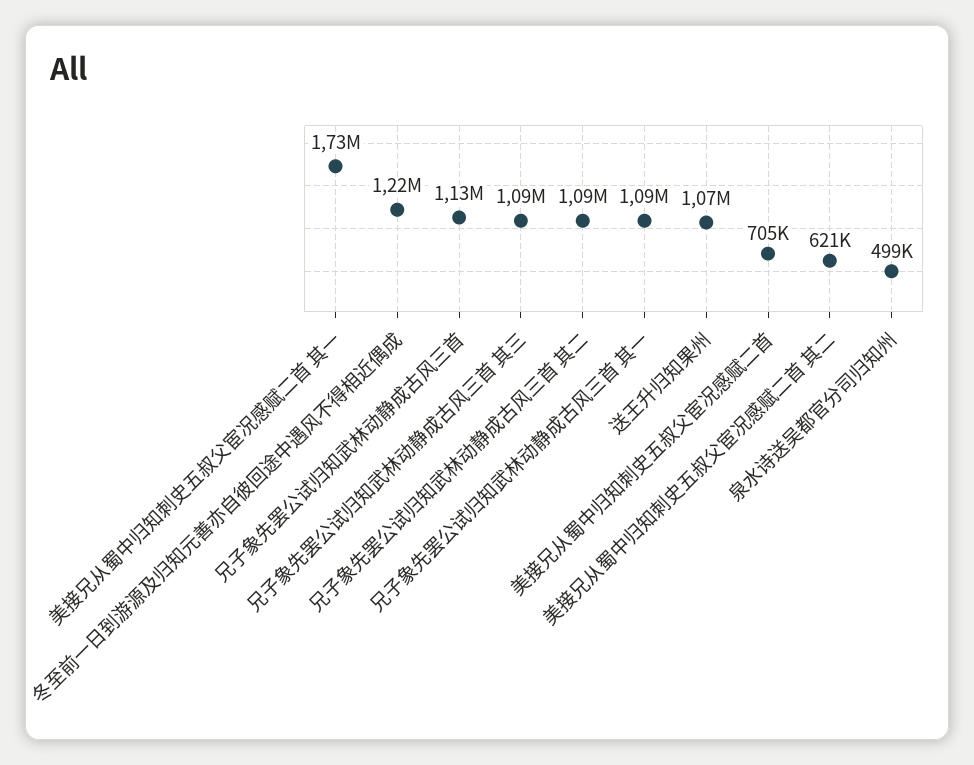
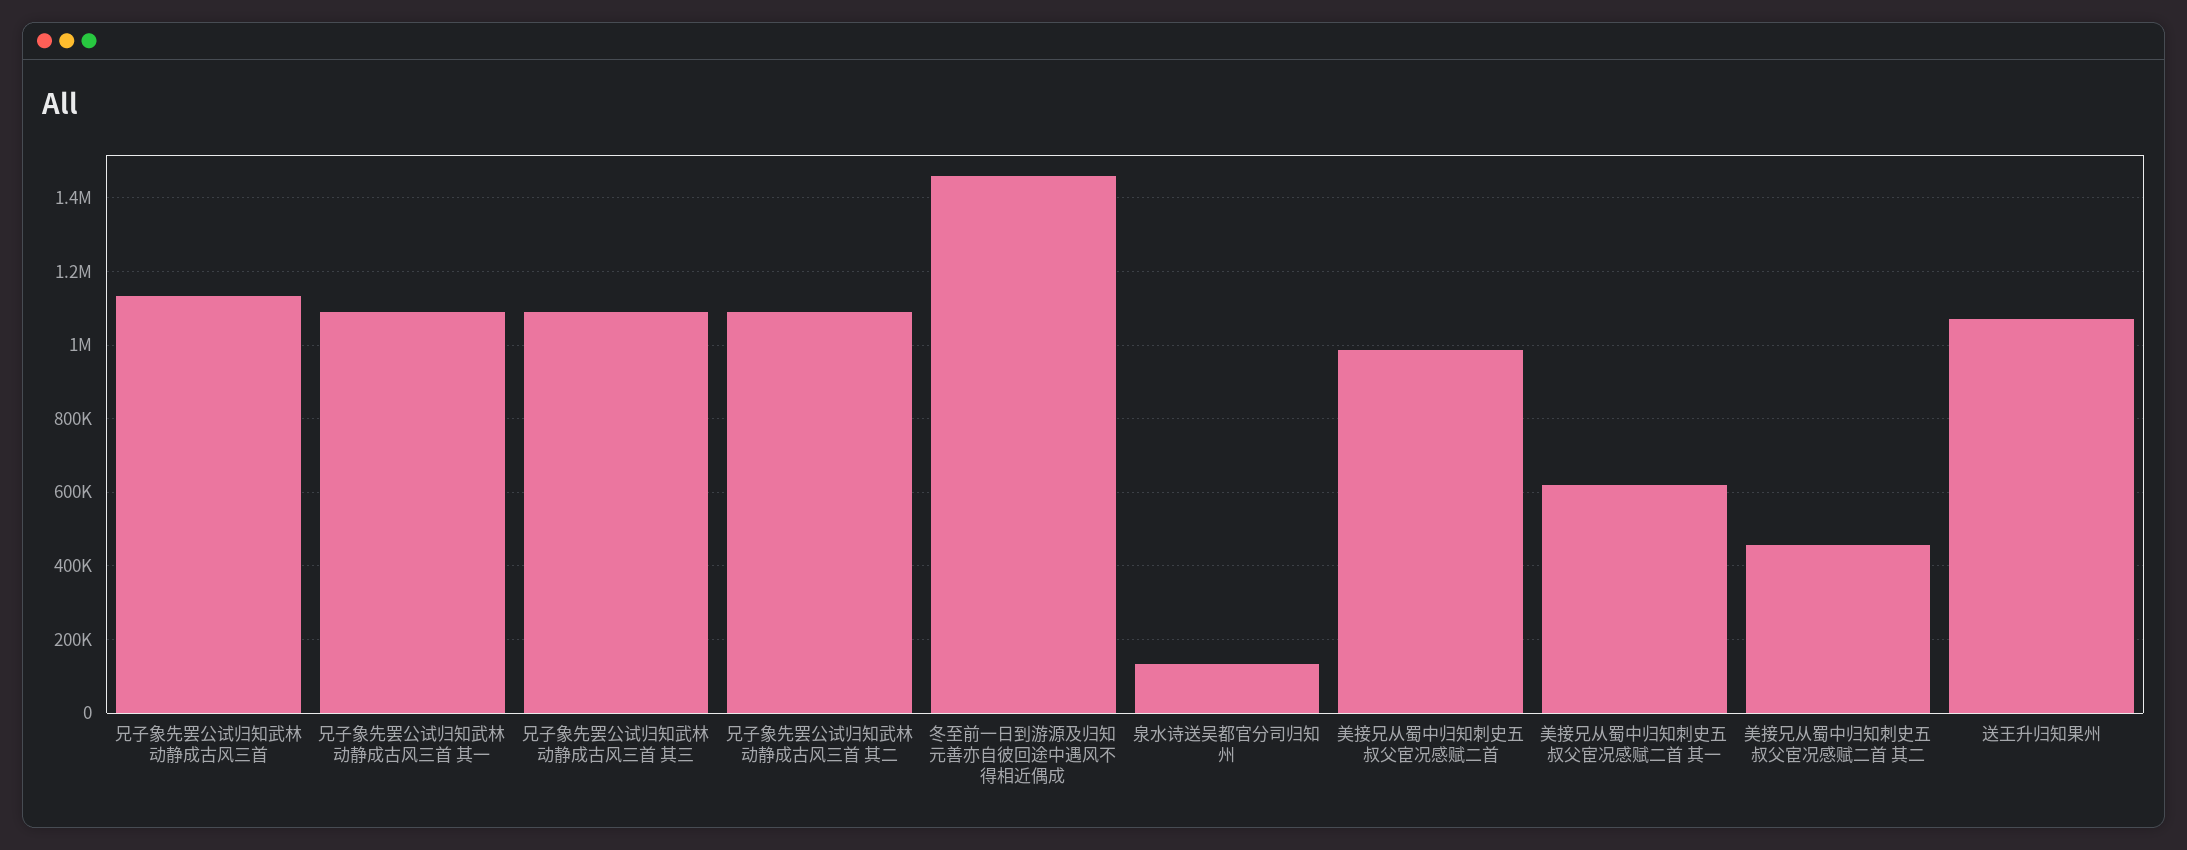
美接兄从蜀中归知刺史五叔父宦况感赋二首 其一: 1730000 -> 620000
冬至前一日到游源及归知元善亦自彼回途中遇风不得相近偶成: 1220000 -> 1460000
美接兄从蜀中归知刺史五叔父宦况感赋二首: 705000 -> 980000
美接兄从蜀中归知刺史五叔父宦况感赋二首 其二: 621000 -> 460000
泉水诗送吴都官分司归知州: 499000 -> 140000

